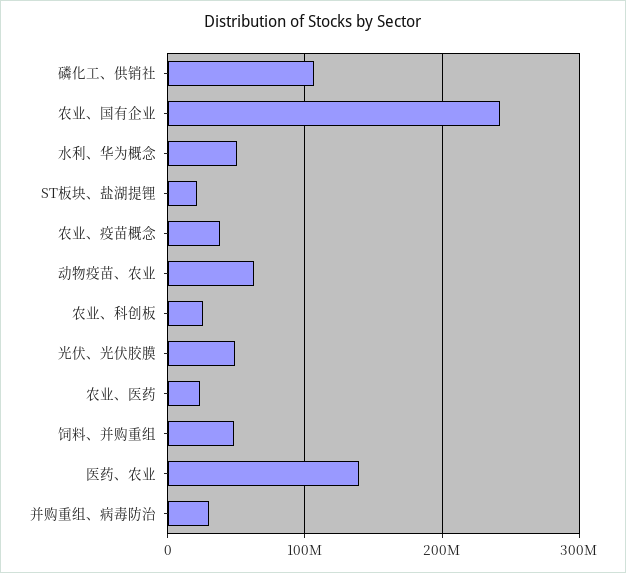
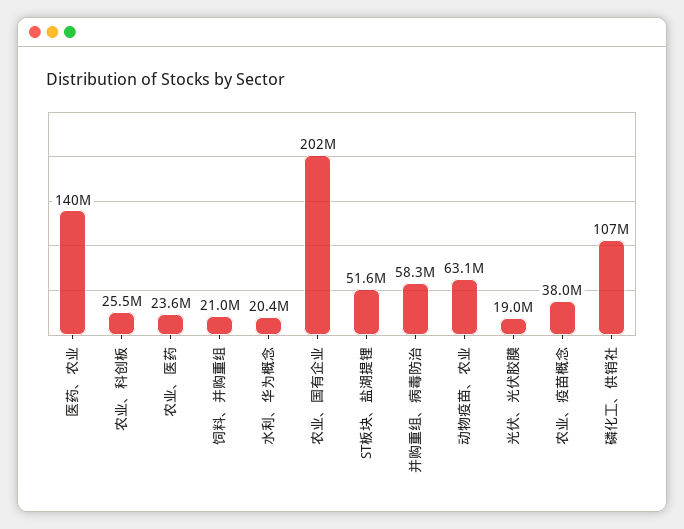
农业、国有企业: 240000000 -> 202000000
水利、华为概念: 50000000 -> 20400000
ST板块、盐湖提锂: 20000000 -> 51600000
光伏、光伏胶膜: 50000000 -> 19000000
饲料、并购重组: 50000000 -> 21000000
并购重组、病毒防治: 30000000 -> 58300000

